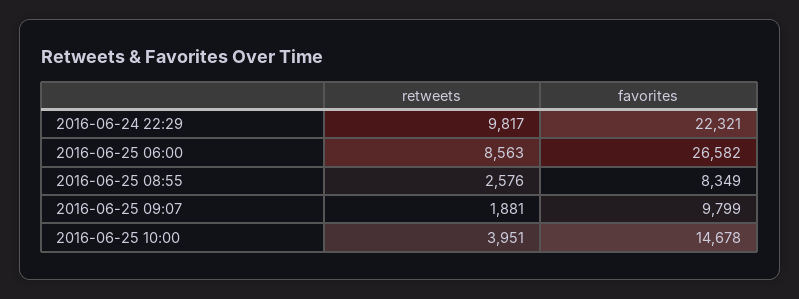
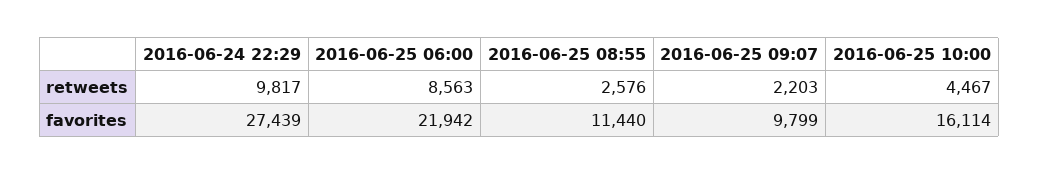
favorites, 2016-06-24 22:29: 22321 -> 27439
favorites, 2016-06-25 06:00: 26582 -> 21942
favorites, 2016-06-25 08:55: 8349 -> 11440
retweets, 2016-06-25 09:07: 1881 -> 2203
retweets, 2016-06-25 10:00: 3951 -> 4467
favorites, 2016-06-25 10:00: 14678 -> 16114

